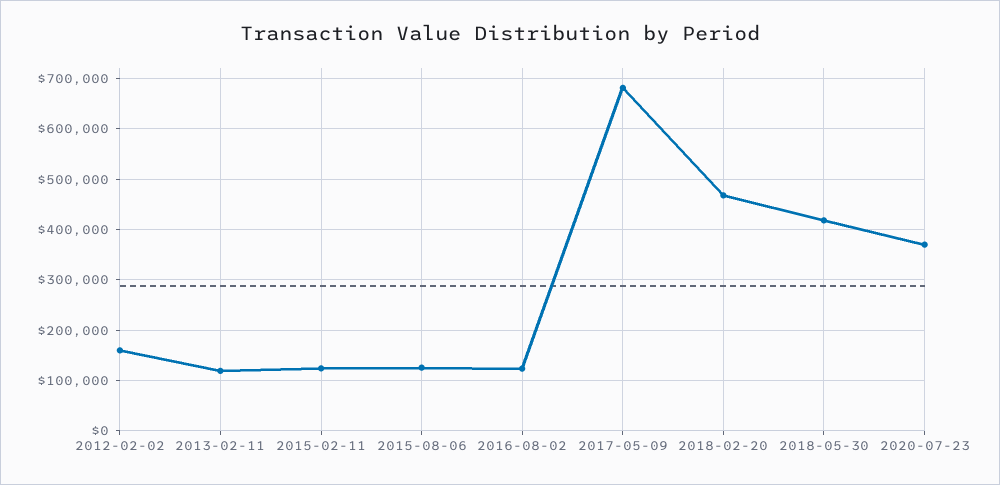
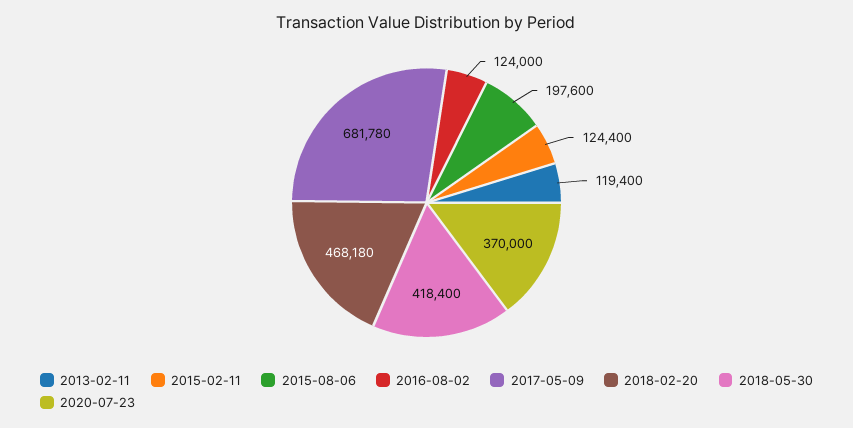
2012-02-02: 160000 -> none
2015-08-06: 120000 -> 197600

